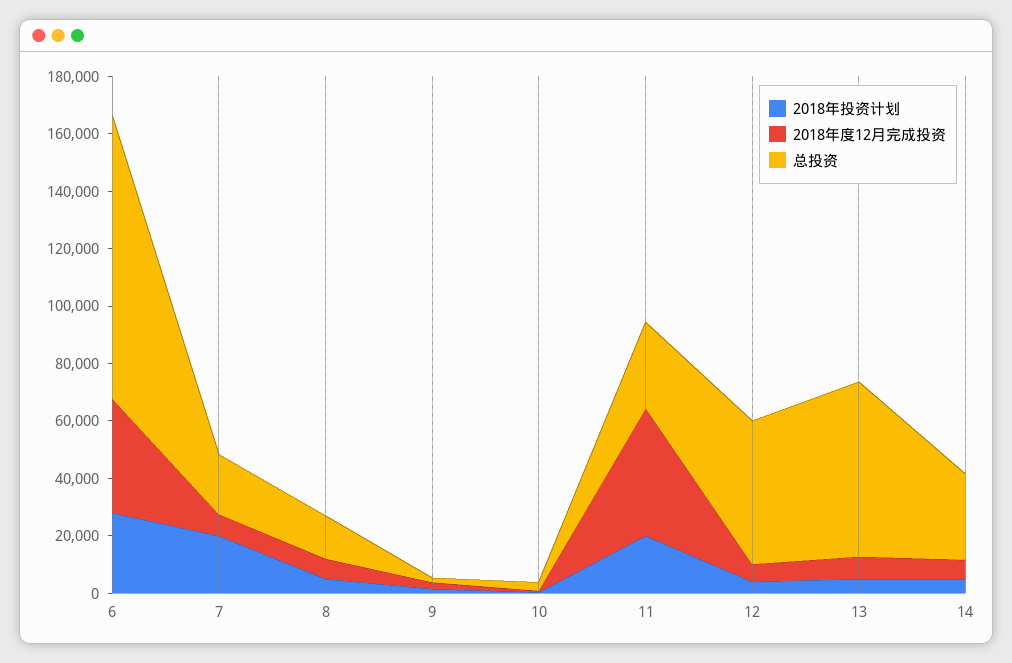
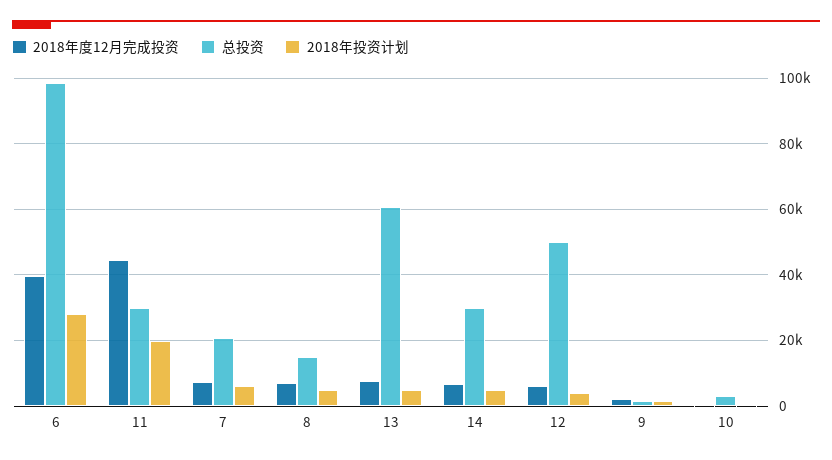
2018年投资计划, 7: 20000 -> 6000

